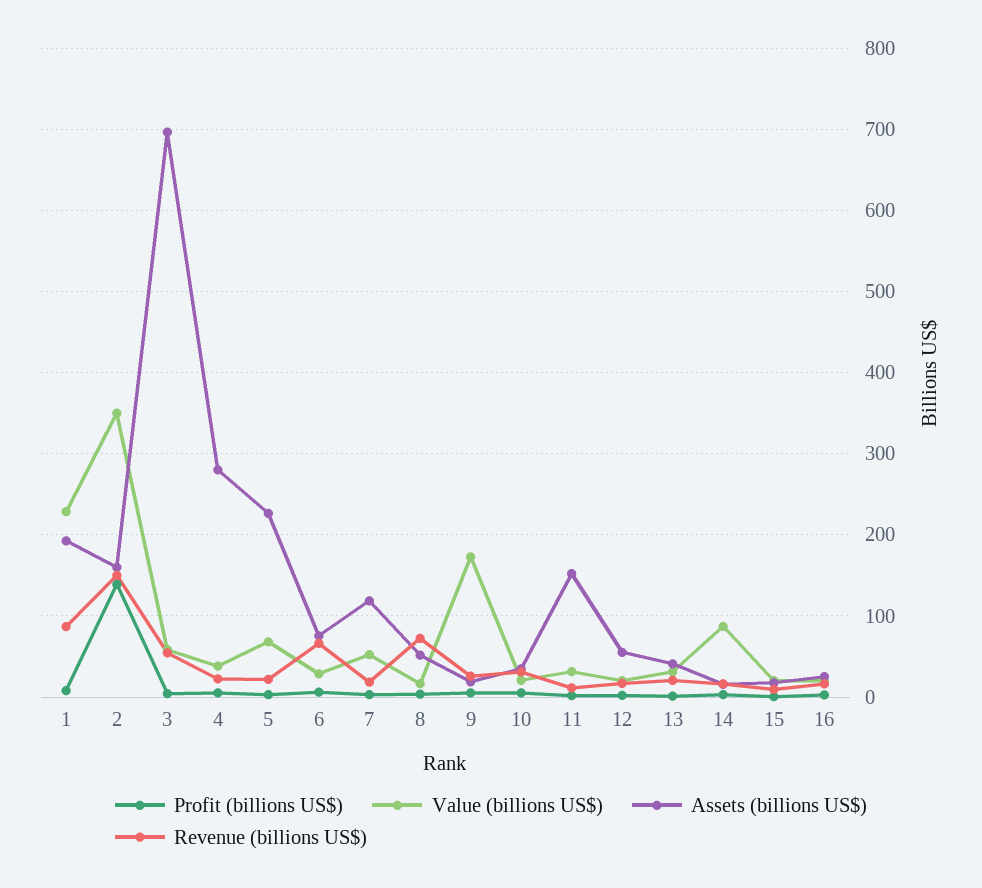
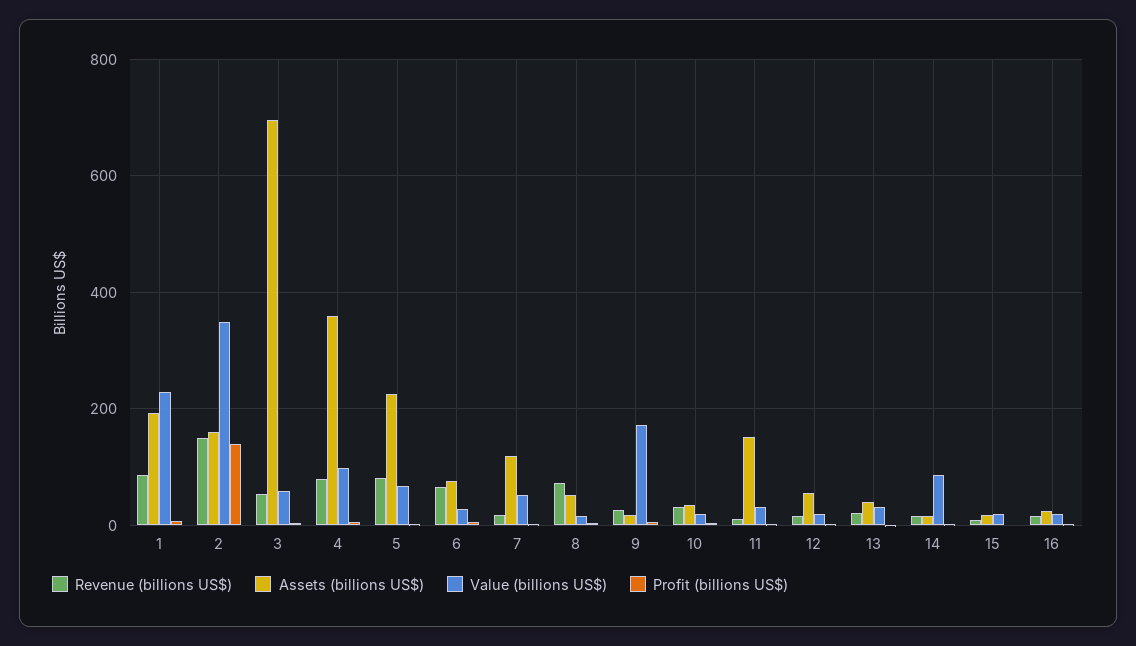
Value (billions US$), 4: 40 -> 100
Assets (billions US$), 4: 280 -> 360
Revenue (billions US$), 4: 20 -> 80
Revenue (billions US$), 5: 20 -> 80

